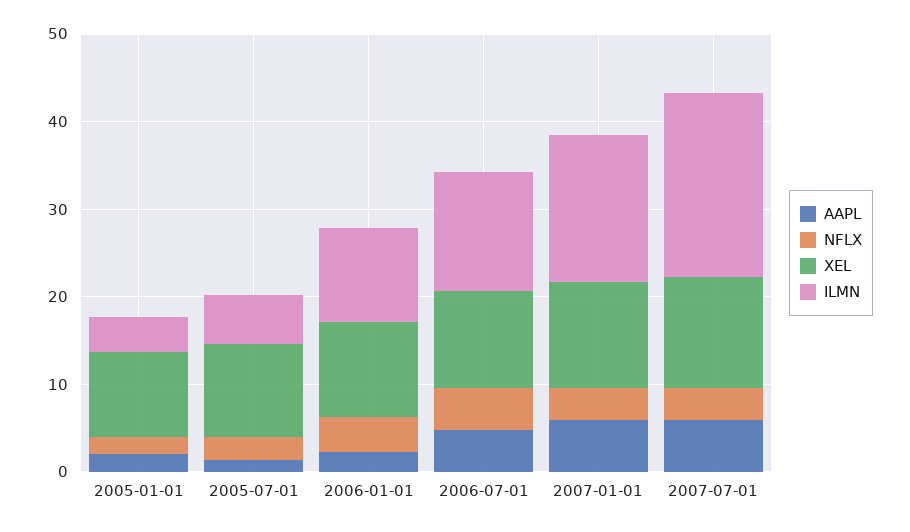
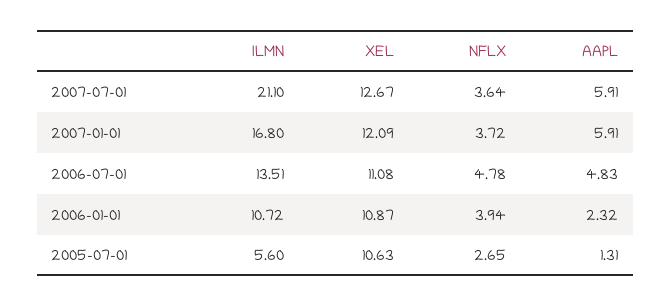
AAPL, 2005-01-01: 2 -> none
NFLX, 2005-01-01: 2 -> none
XEL, 2005-01-01: 10 -> none
ILMN, 2005-01-01: 4 -> none

